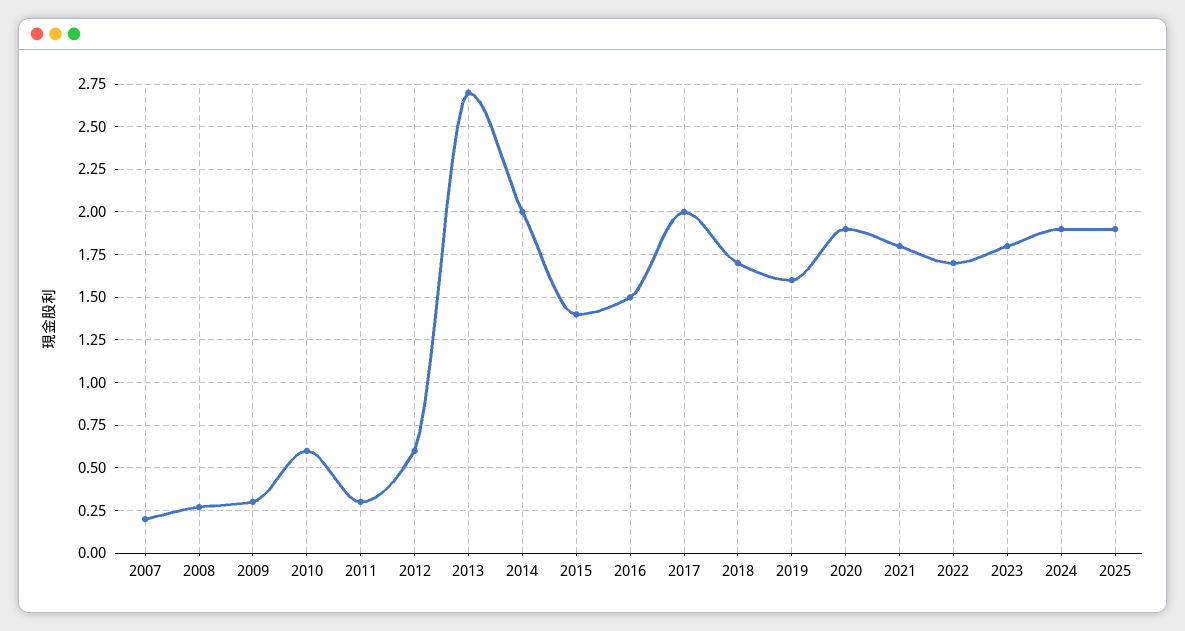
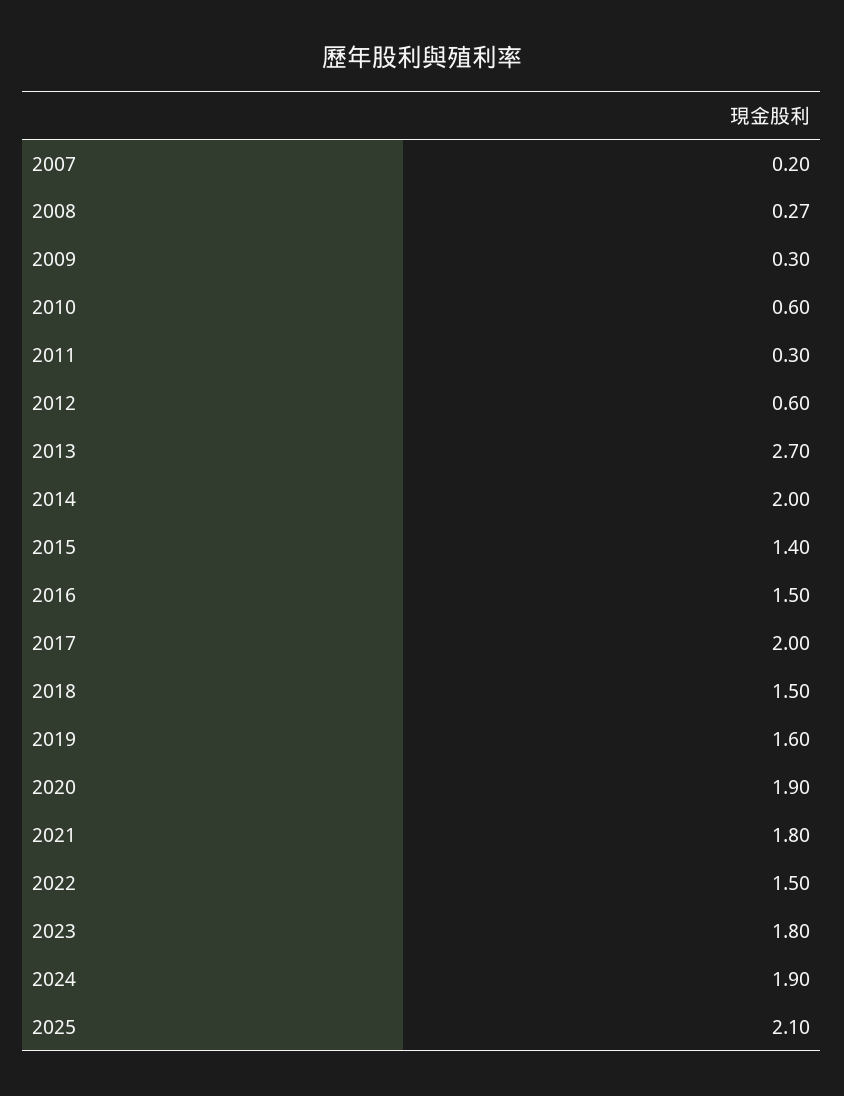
2018: 1.7 -> 1.5
2022: 1.7 -> 1.5
2025: 1.9 -> 2.1

